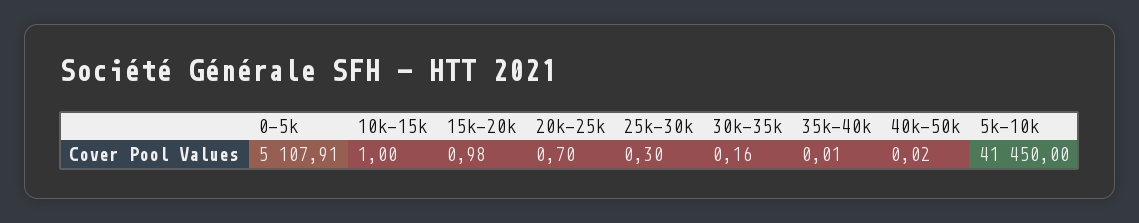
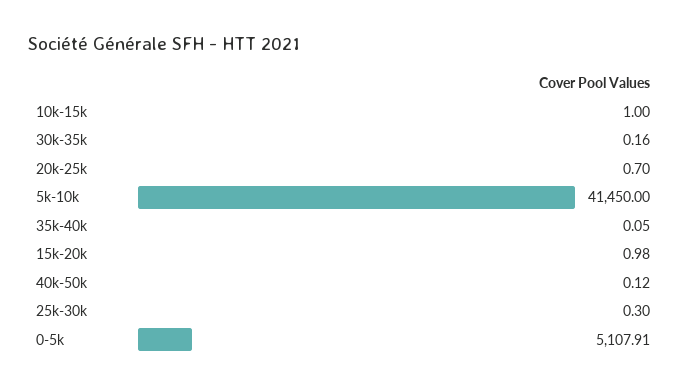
35k-40k: 0.01 -> 0.05
40k-50k: 0.02 -> 0.12

